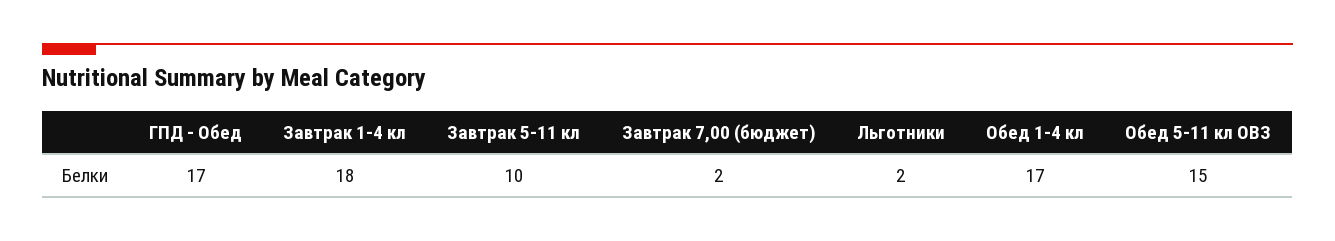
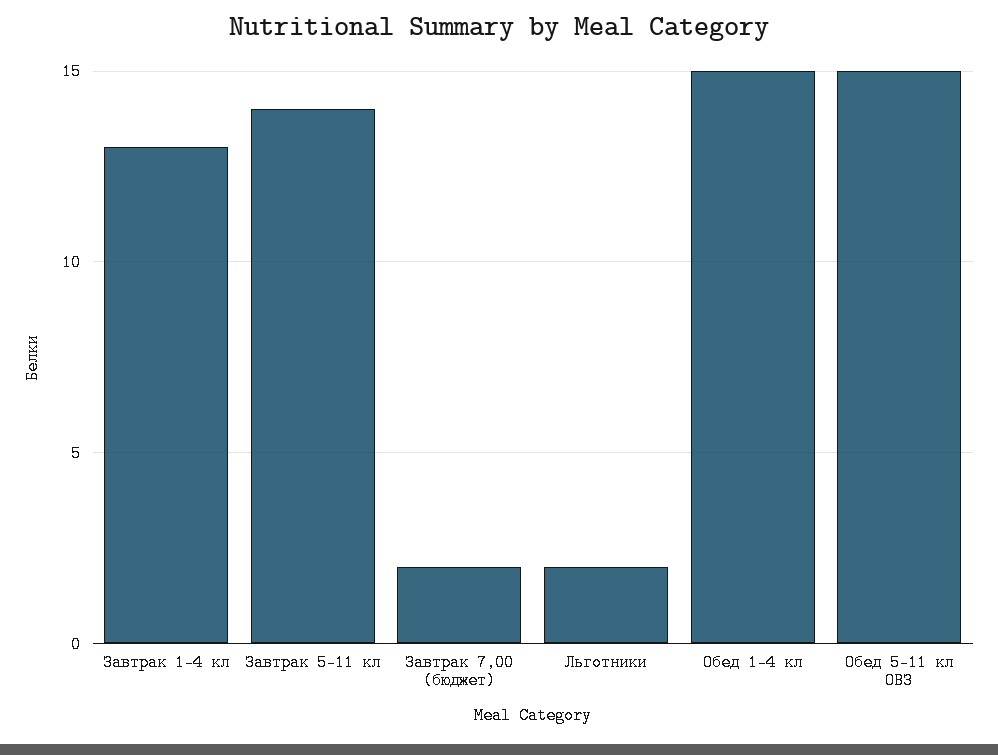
ГПД - Обед: 17 -> none
Завтрак 1-4 кл: 18 -> 13
Завтрак 5-11 кл: 10 -> 14
Обед 1-4 кл: 17 -> 15

